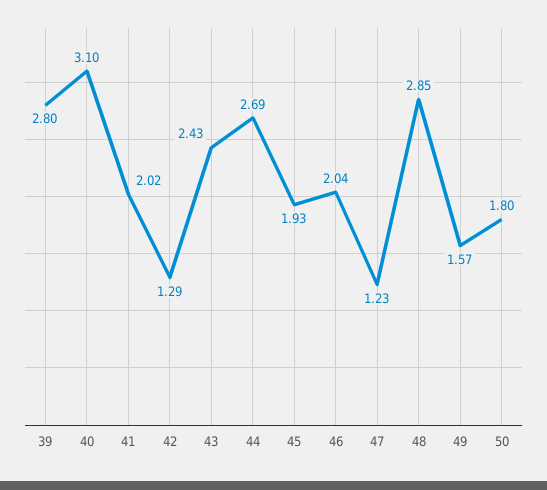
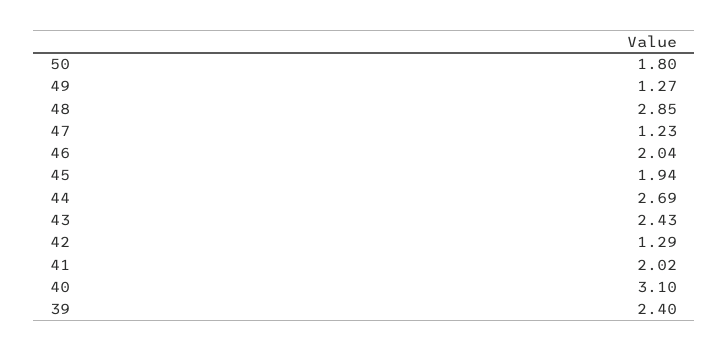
39: 2.8 -> 2.4
45: 1.93 -> 1.94
49: 1.57 -> 1.27

